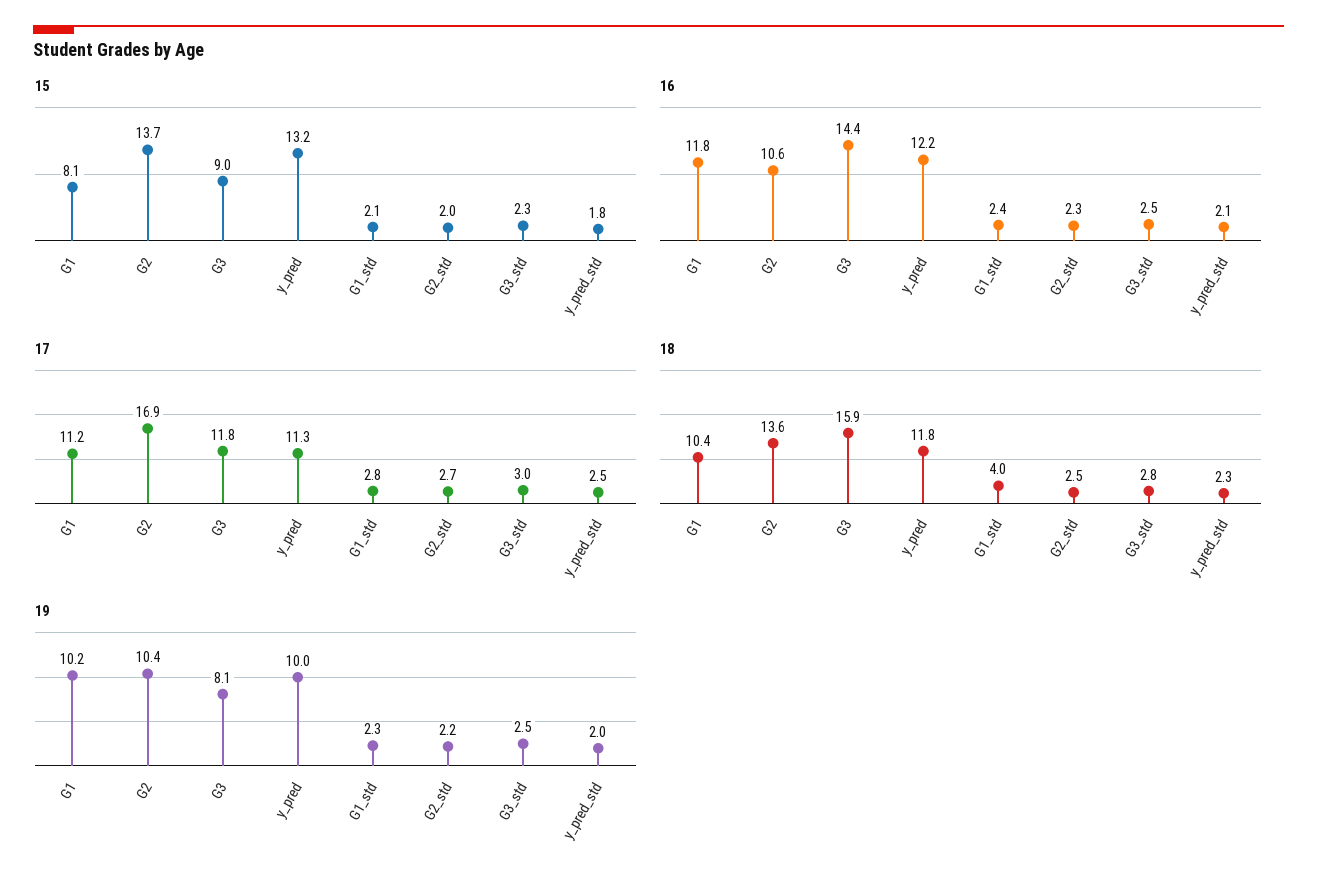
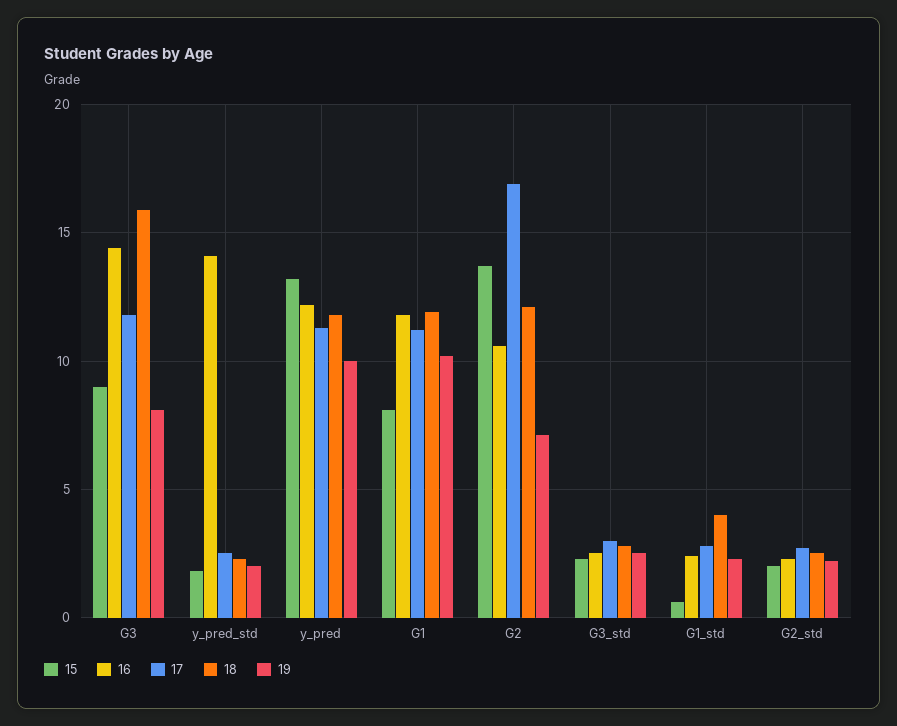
15, G1_std: 2.1 -> 0.5
16, y_pred_std: 2.1 -> 14
18, G1: 10.4 -> 12
18, G2: 13.6 -> 12
19, G2: 10.4 -> 7

